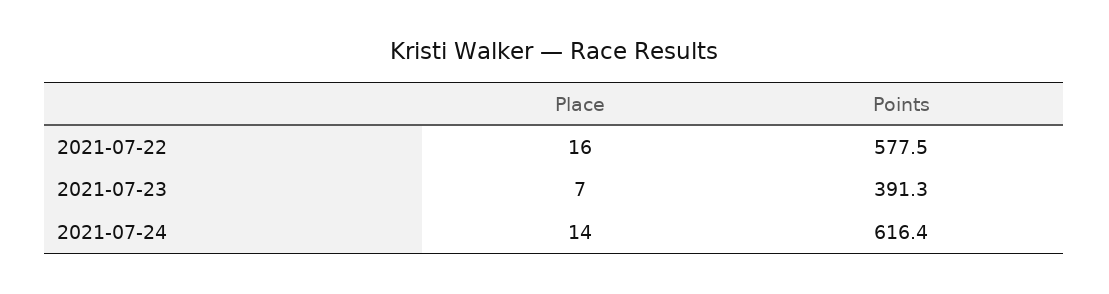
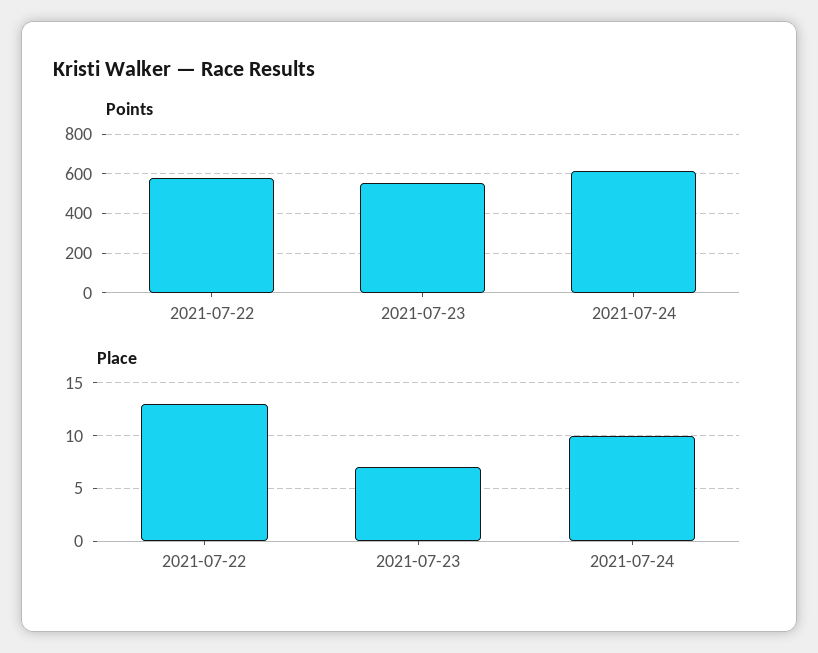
Place, 2021-07-22: 16 -> 13
Points, 2021-07-23: 391.3 -> 550
Place, 2021-07-24: 14 -> 10

